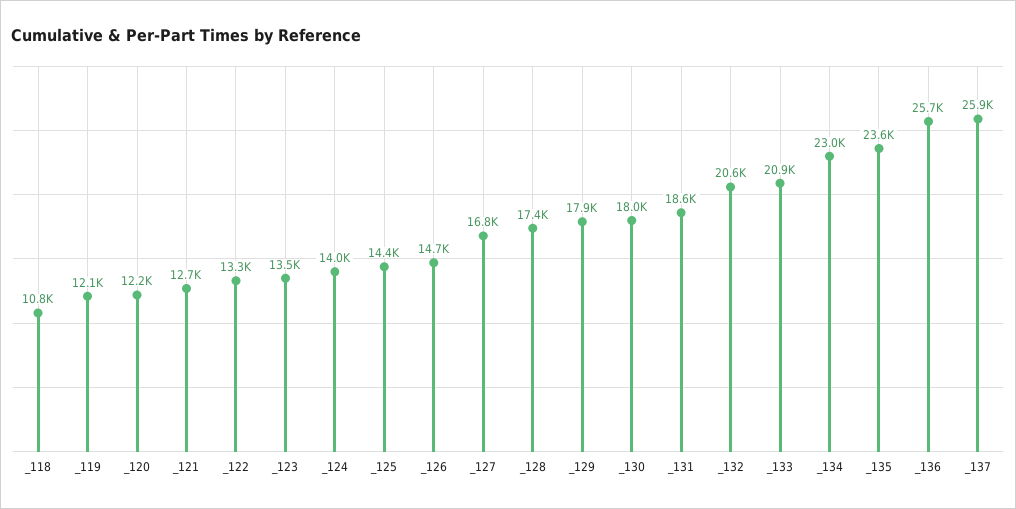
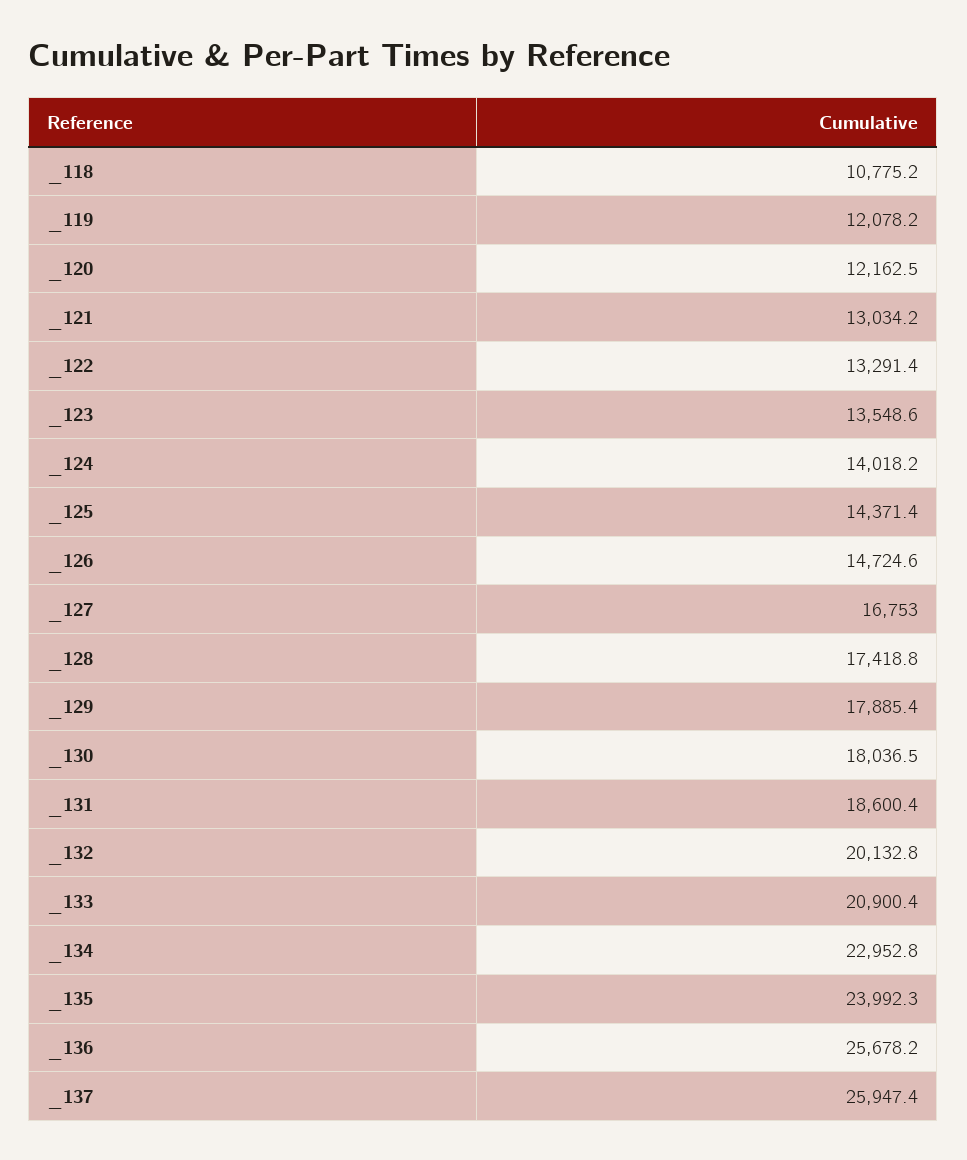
_121: 12700 -> 13034.2
_132: 20600 -> 20132.8
_135: 23600 -> 23992.3

